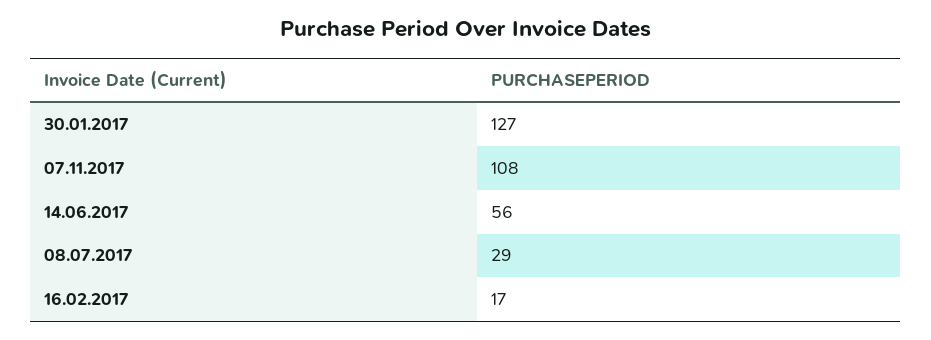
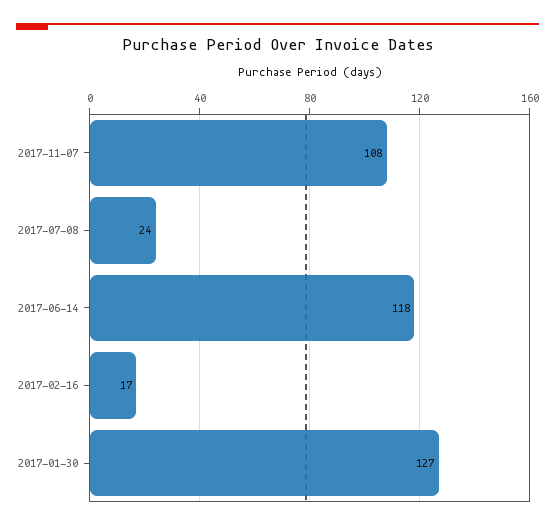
14.06.2017: 56 -> 118
08.07.2017: 29 -> 24

